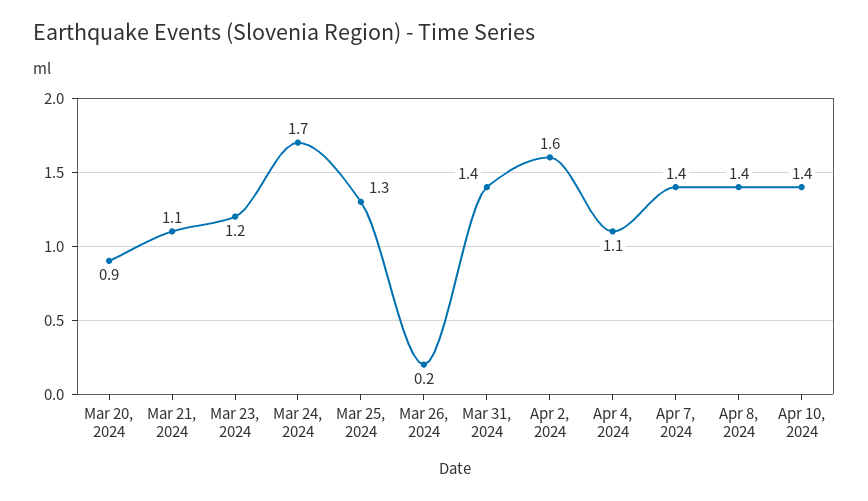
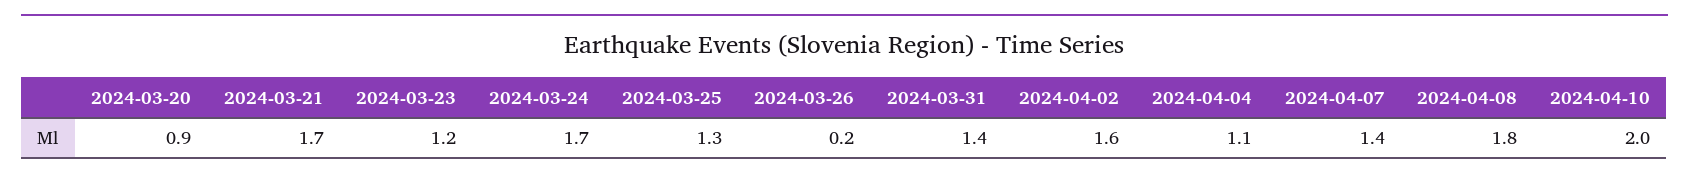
Mar 21, 2024: 1.1 -> 1.7
Apr 8, 2024: 1.4 -> 1.8
Apr 10, 2024: 1.4 -> 2

